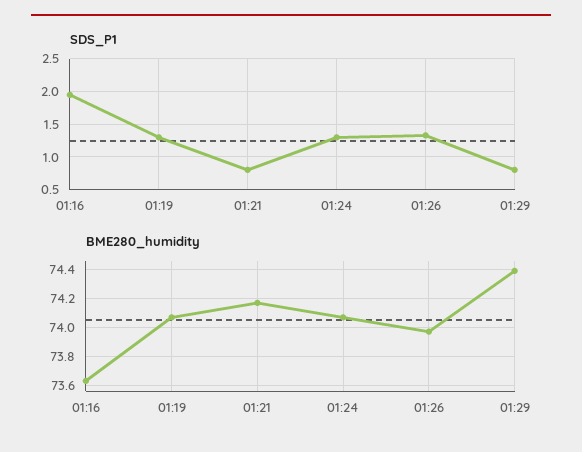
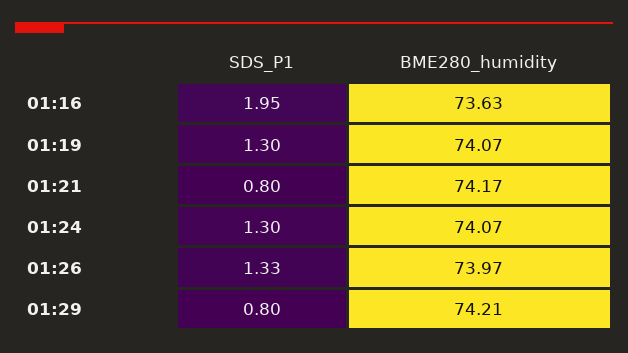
BME280_humidity, 01:29: 74.4 -> 74.21

